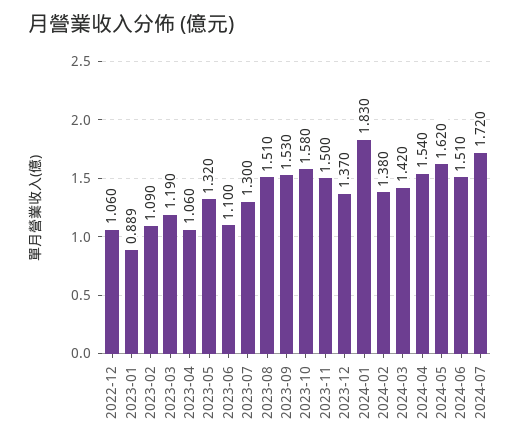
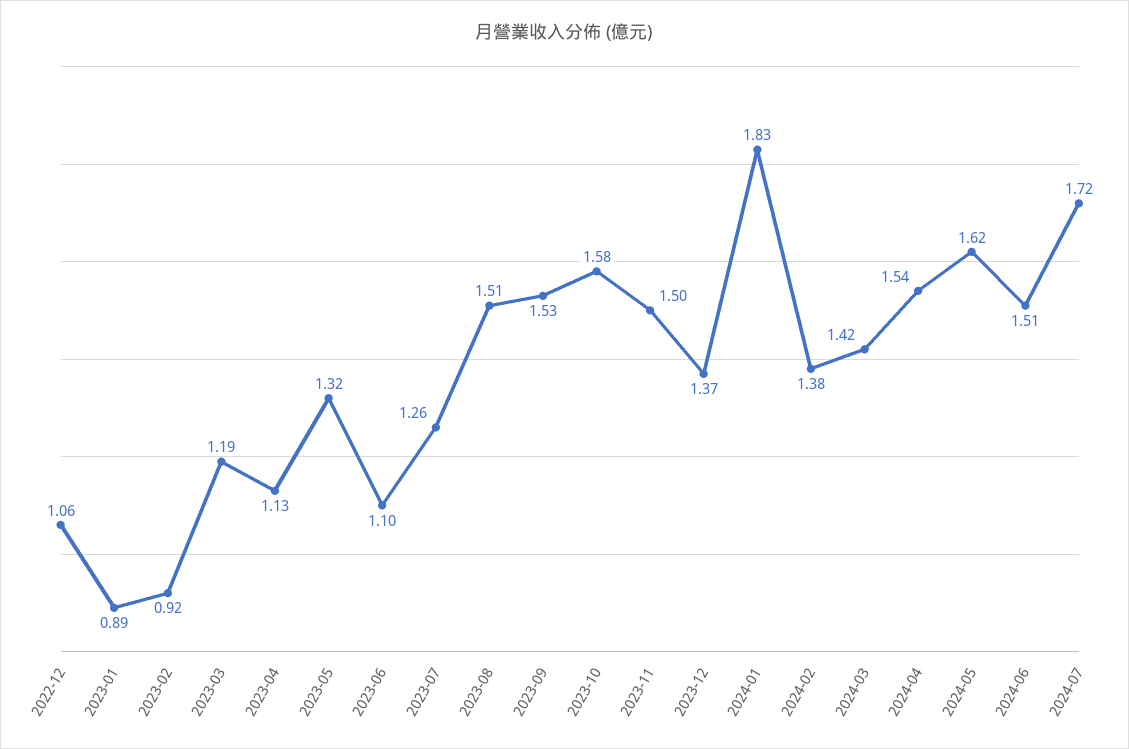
2023-02: 1.09 -> 0.92
2023-04: 1.06 -> 1.13
2023-07: 1.3 -> 1.26

